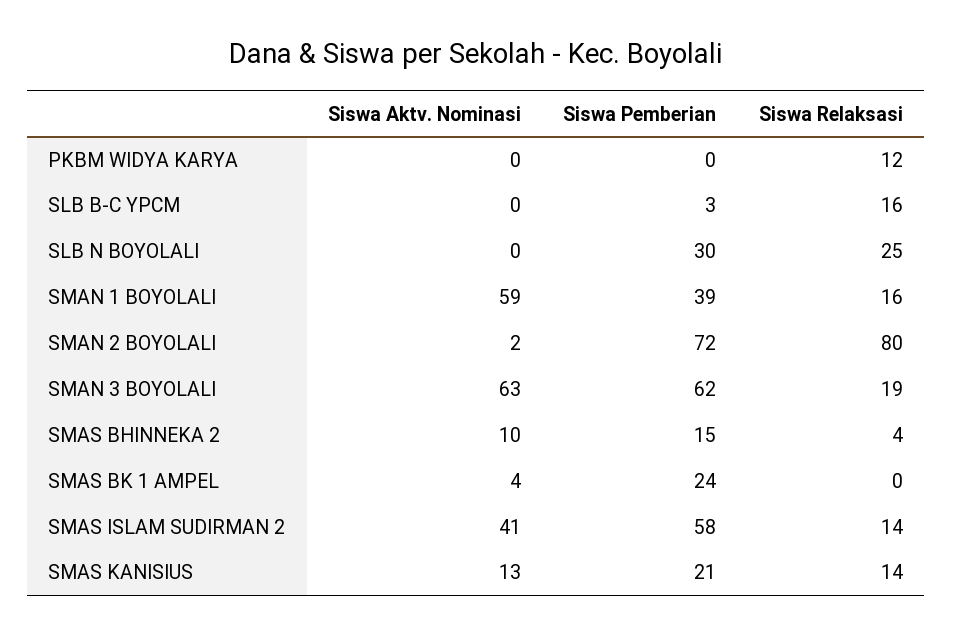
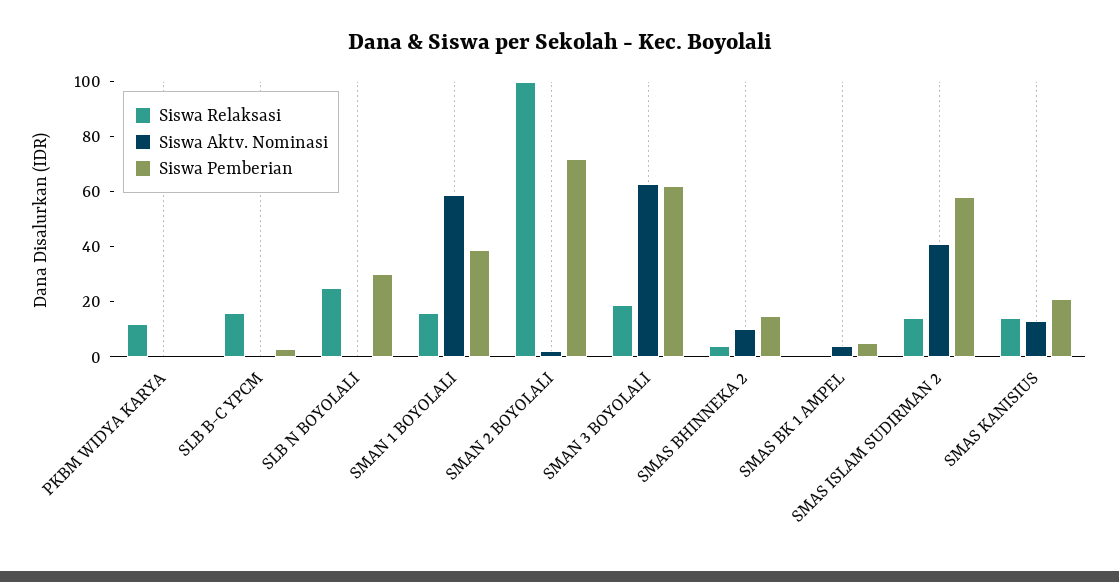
Siswa Relaksasi, SMAN 2 BOYOLALI: 80 -> 100
Siswa Pemberian, SMAS BK 1 AMPEL: 24 -> 5

